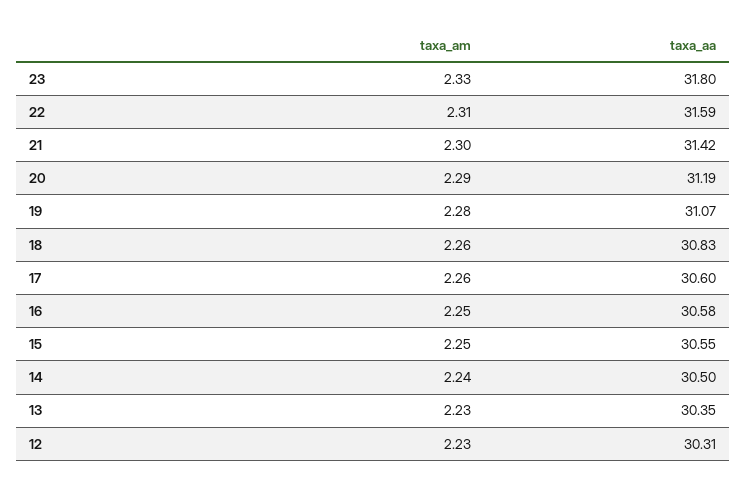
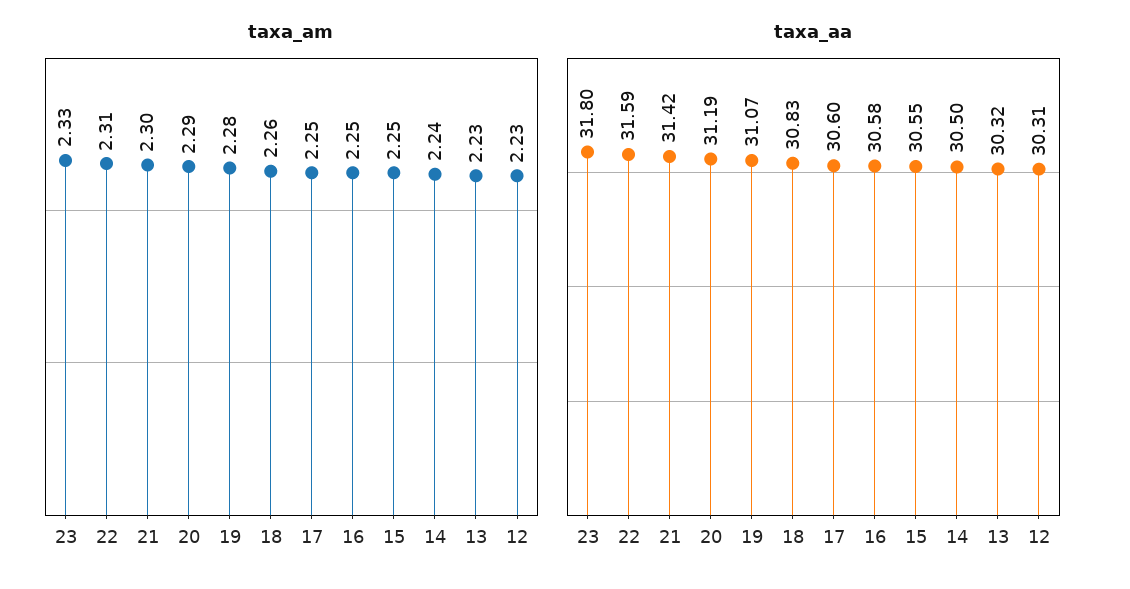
taxa_am, 17: 2.26 -> 2.25
taxa_aa, 13: 30.35 -> 30.32

